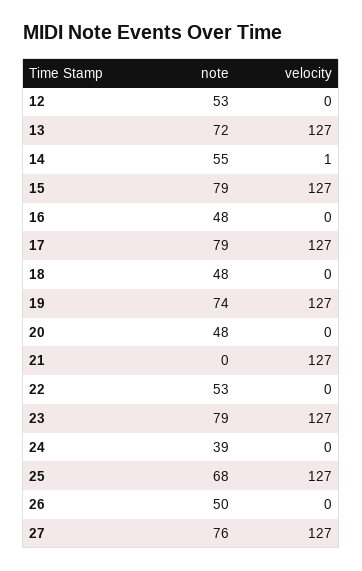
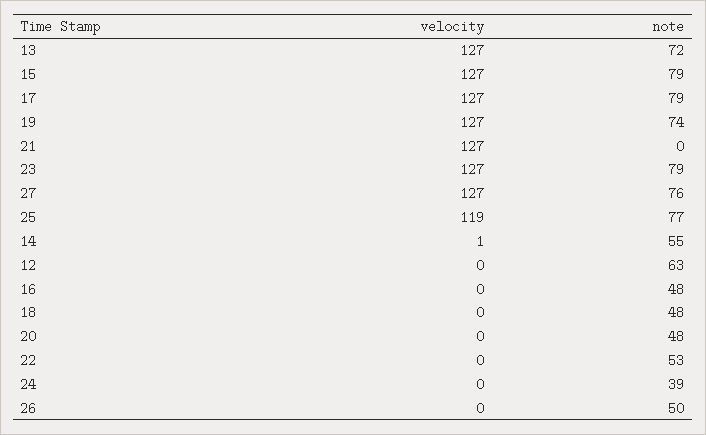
note, 12: 53 -> 63
note, 25: 68 -> 77
velocity, 25: 127 -> 119

